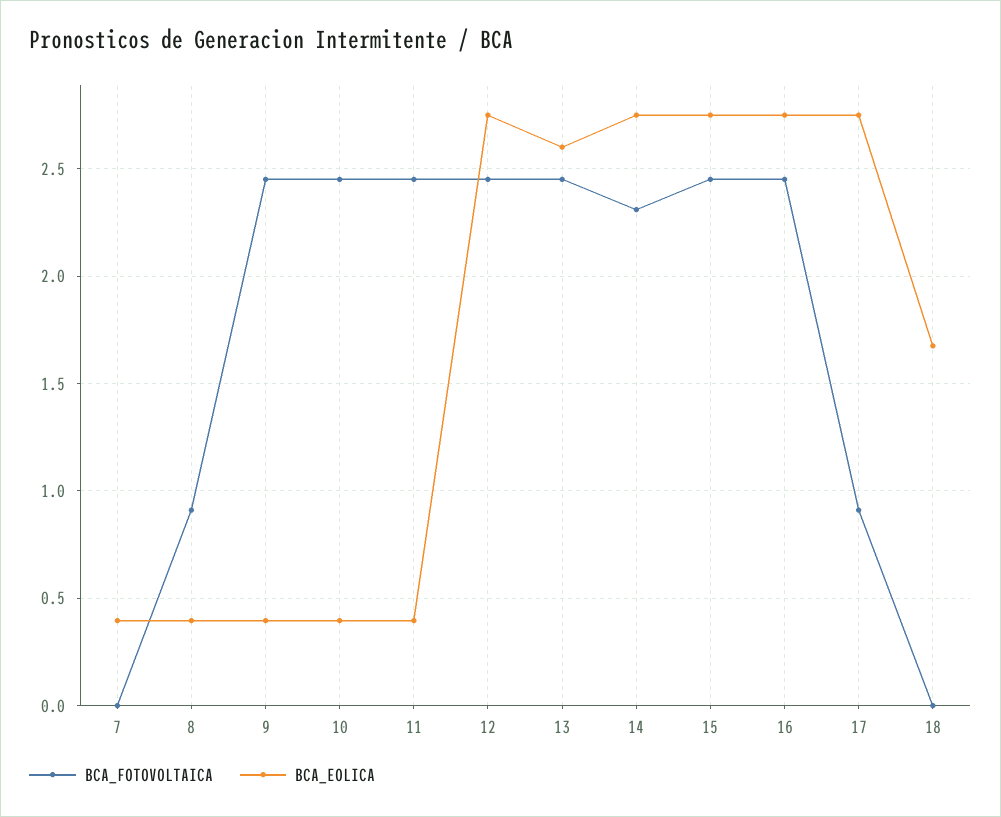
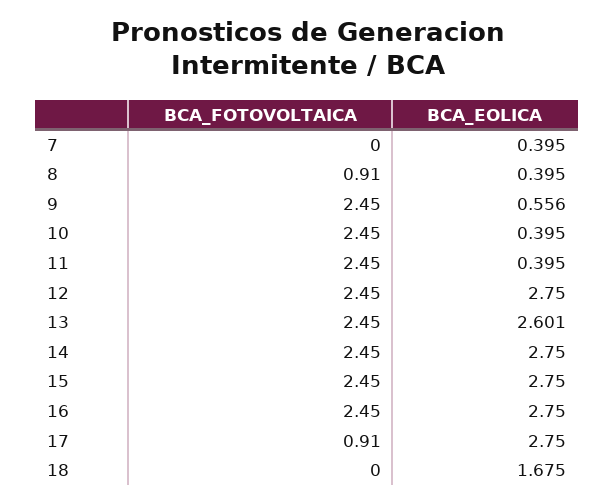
BCA_EOLICA, 9: 0.4 -> 0.556
BCA_FOTOVOLTAICA, 14: 2.3 -> 2.45

